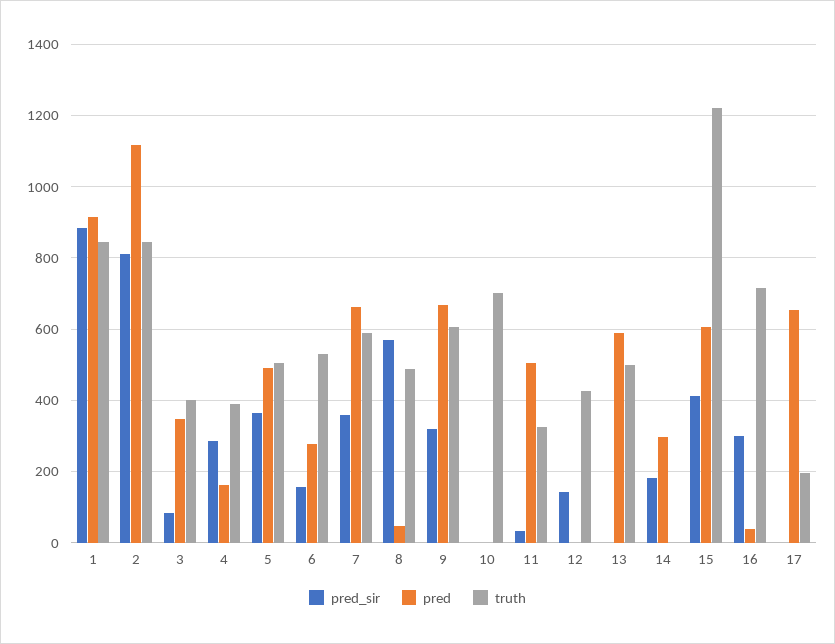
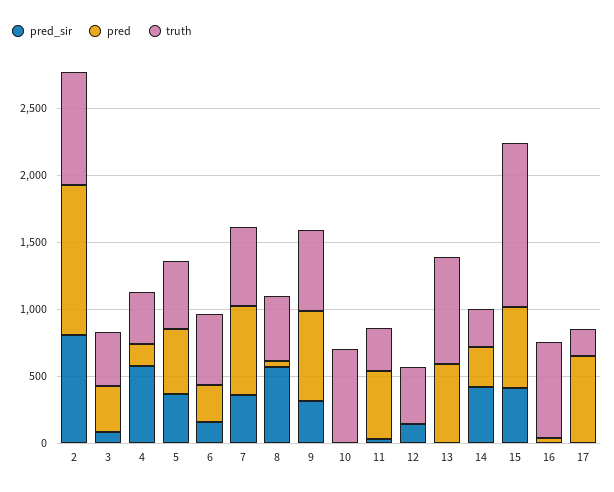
pred_sir, 1: 880 -> none
pred, 1: 920 -> none
truth, 1: 840 -> none
pred_sir, 4: 280 -> 600
truth, 13: 500 -> 800
pred_sir, 14: 180 -> 400
truth, 14: 0 -> 300
pred_sir, 16: 300 -> 0

